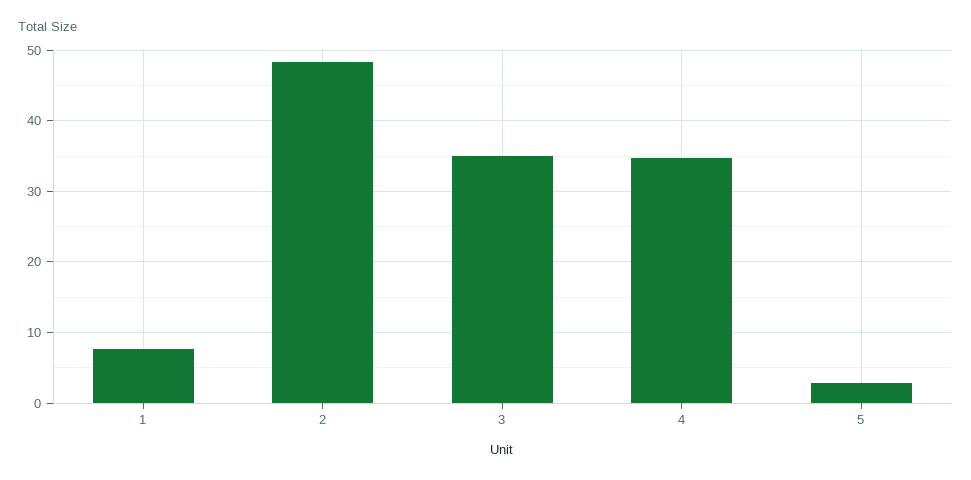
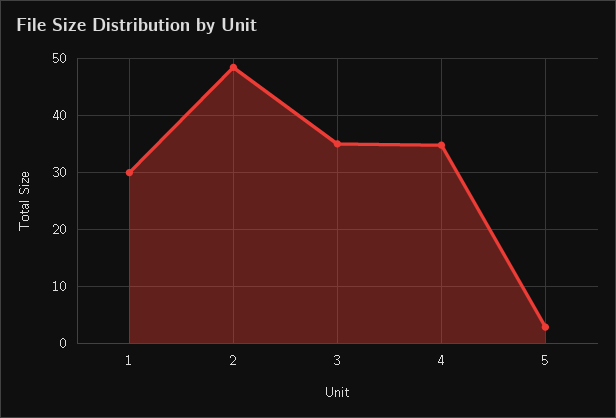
1: 8 -> 30

